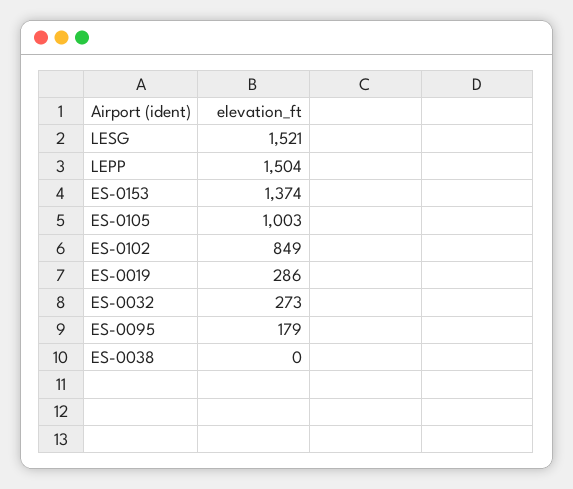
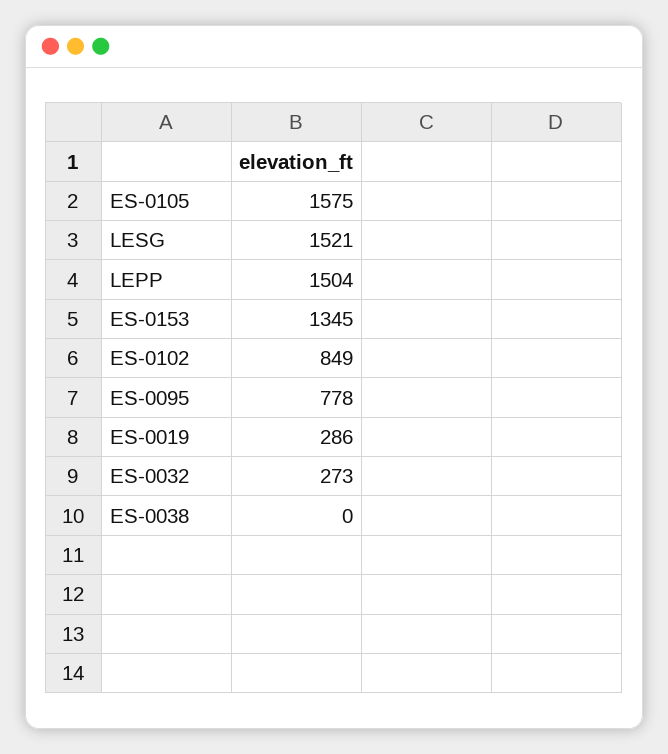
ES-0153: 1374 -> 1345
ES-0105: 1003 -> 1575
ES-0095: 179 -> 778

